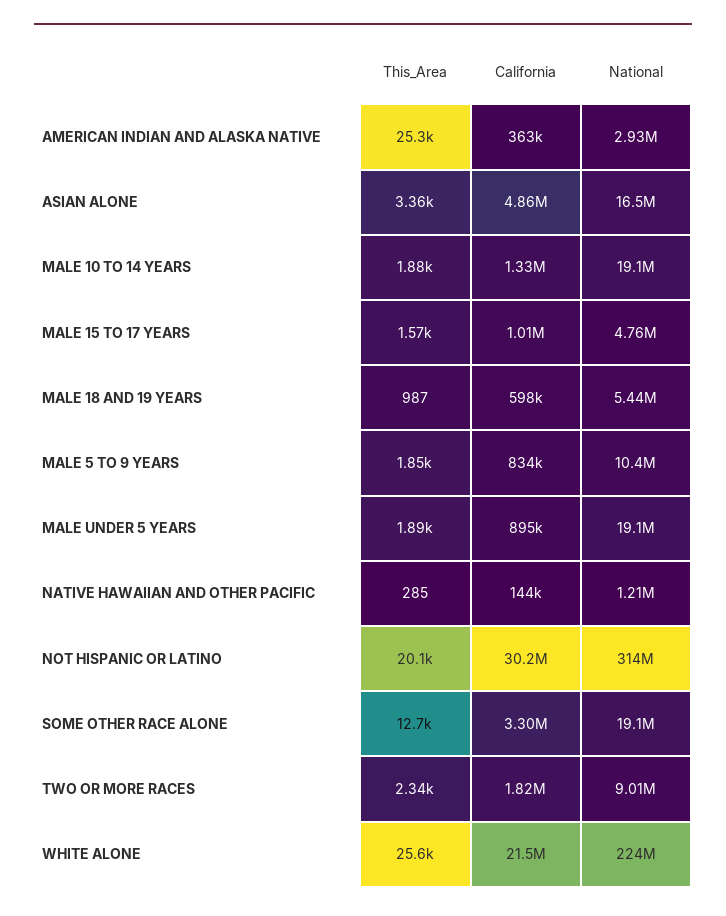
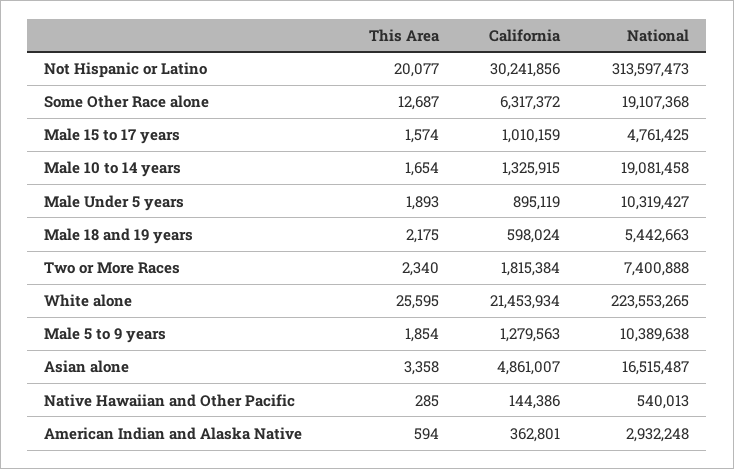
This_Area, AMERICAN INDIAN AND ALASKA NATIVE: 25300 -> 594
This_Area, MALE 10 TO 14 YEARS: 1880 -> 1654
This_Area, MALE 18 AND 19 YEARS: 987 -> 2175
California, MALE 5 TO 9 YEARS: 834000 -> 1279563
National, MALE UNDER 5 YEARS: 19100000 -> 10319427
National, NATIVE HAWAIIAN AND OTHER PACIFIC: 1210000 -> 540013
California, SOME OTHER RACE ALONE: 3300000 -> 6317372
National, TWO OR MORE RACES: 9010000 -> 7400888

